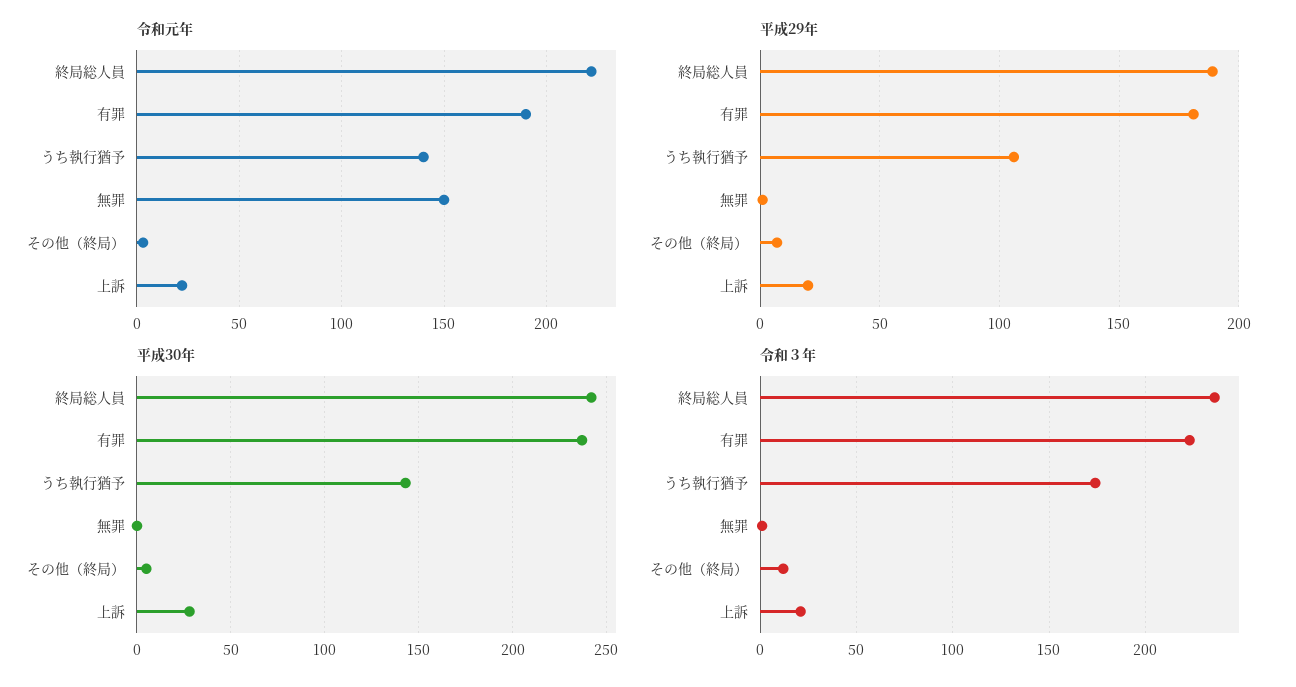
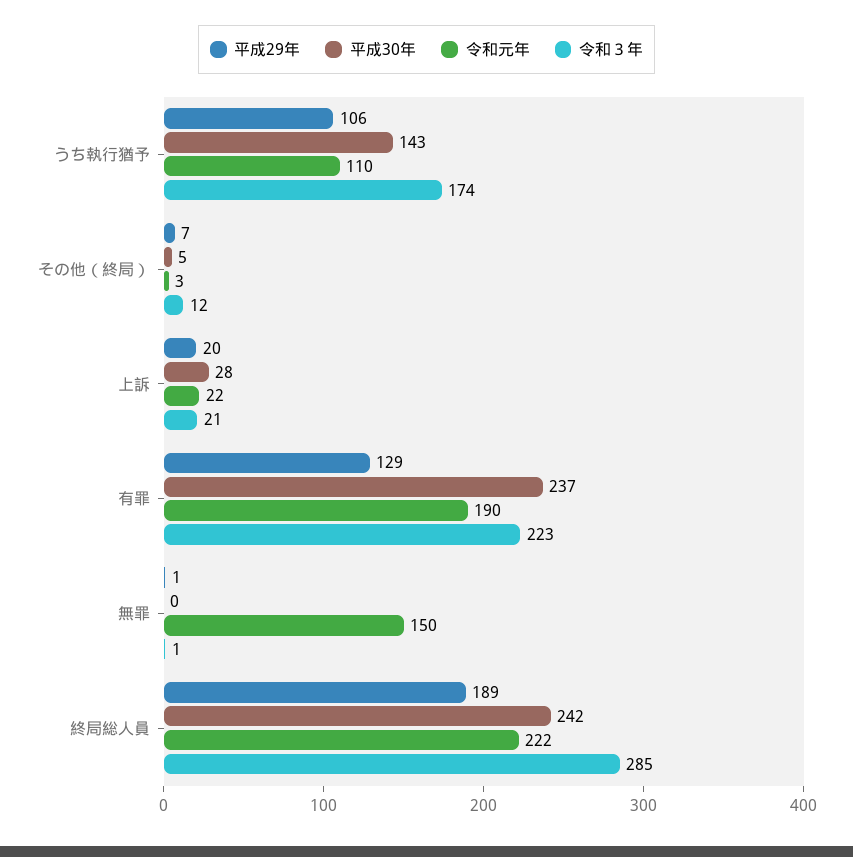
令和元年, うち執行猶予: 140 -> 110
平成29年, 有罪: 180 -> 129
令和３年, 終局総人員: 235 -> 285

